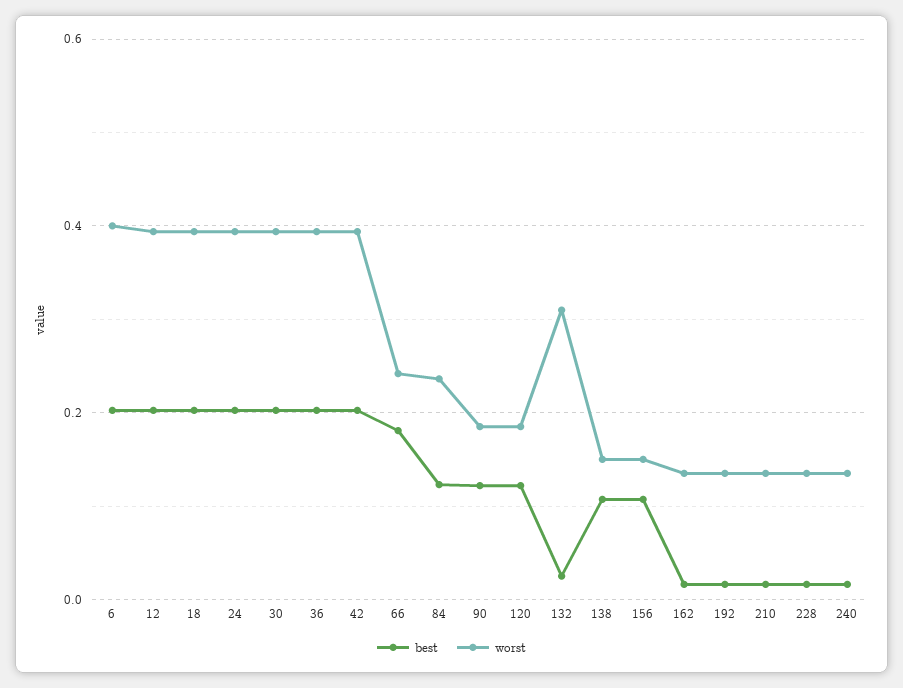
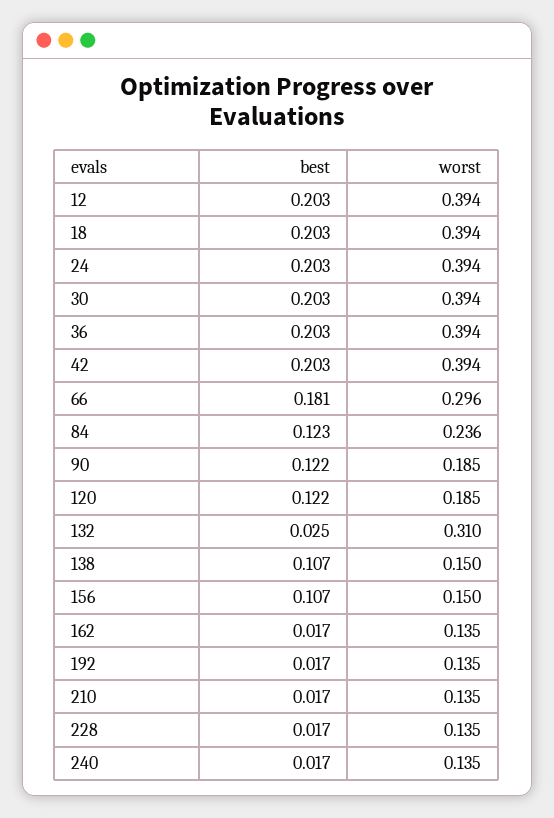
best, 6: 0.2 -> none
worst, 6: 0.4 -> none
worst, 66: 0.24 -> 0.296

